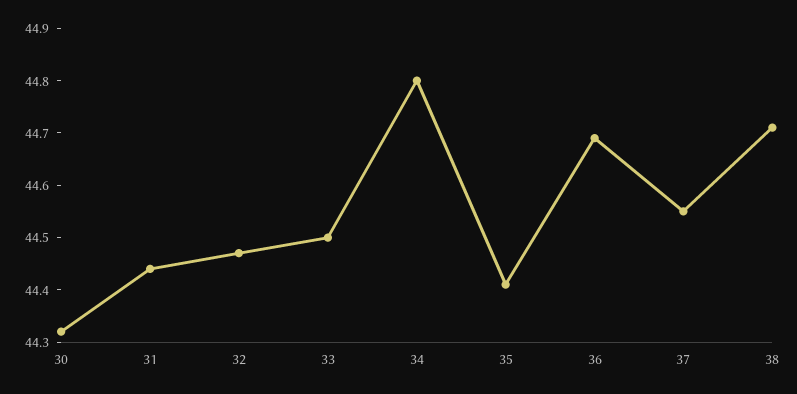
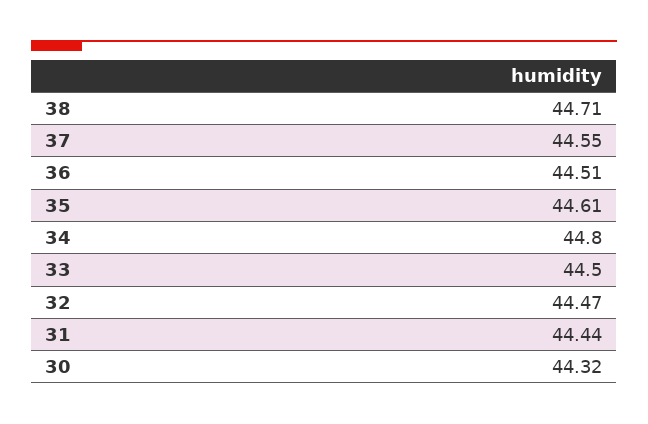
35: 44.4 -> 44.61
36: 44.7 -> 44.51

